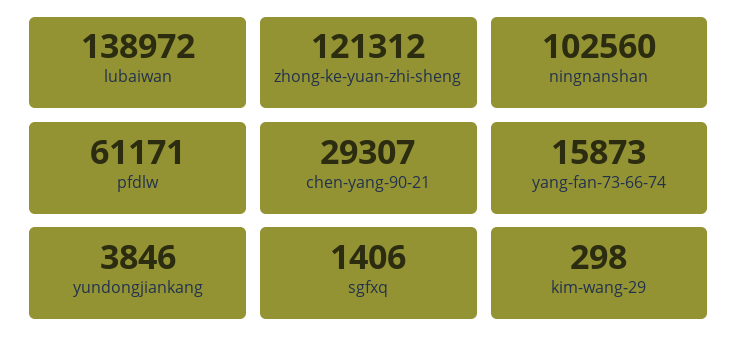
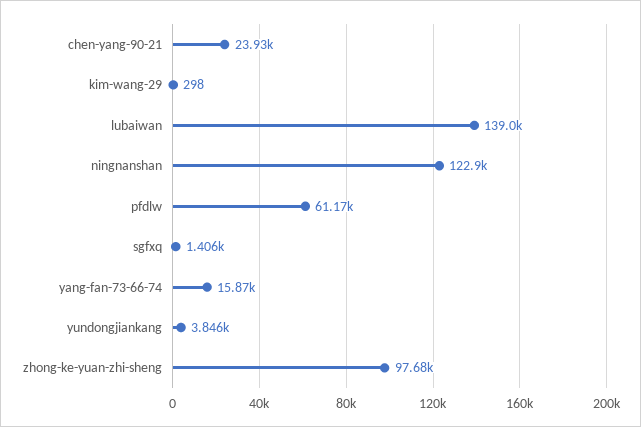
zhong-ke-yuan-zhi-sheng: 121312 -> 97680
ningnanshan: 102560 -> 122900
chen-yang-90-21: 29307 -> 23930

